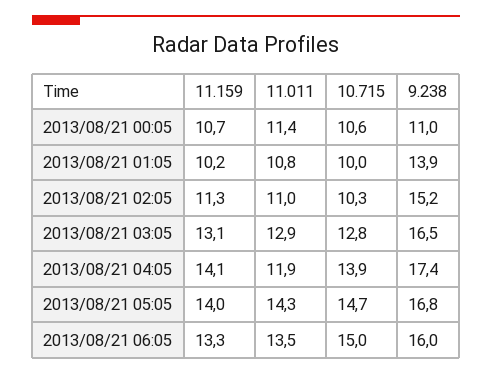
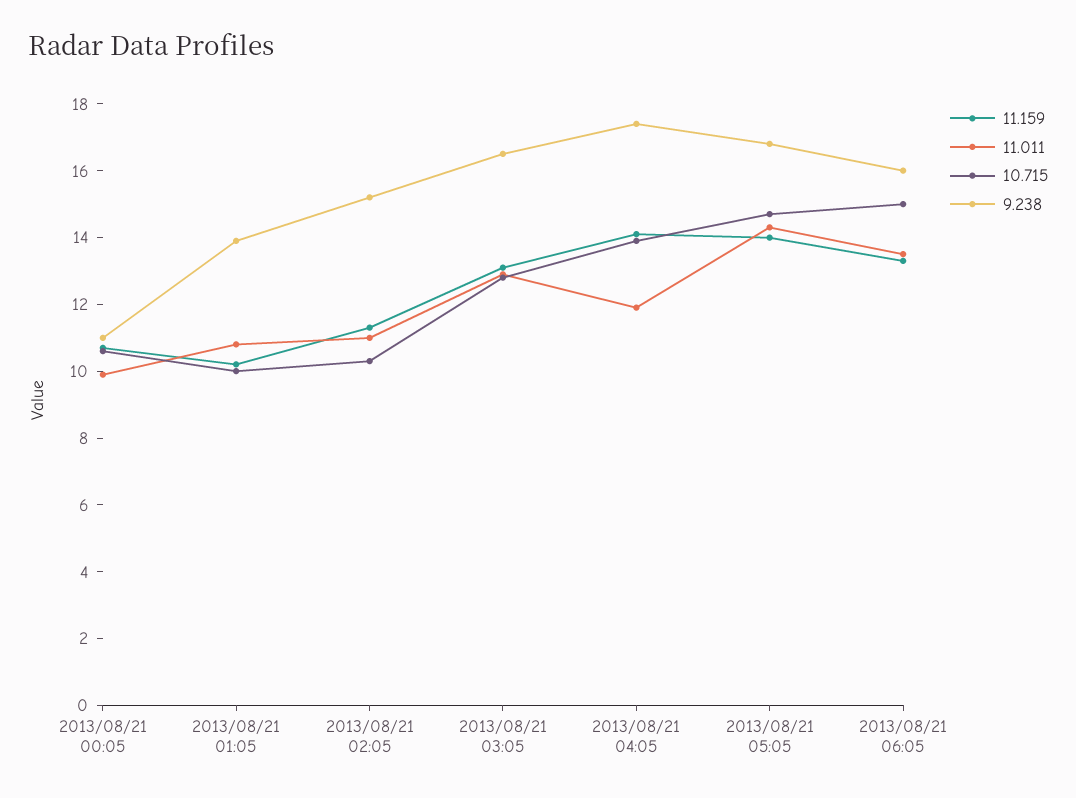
11.011, 2013/08/21 00:05: 11.4 -> 10

